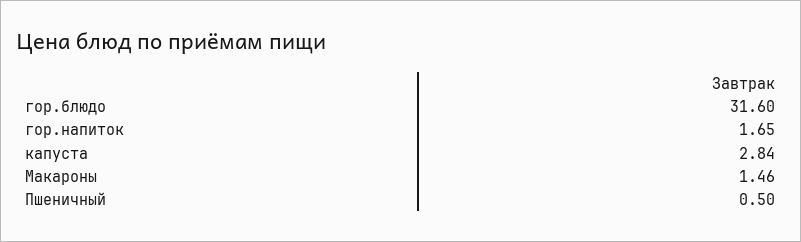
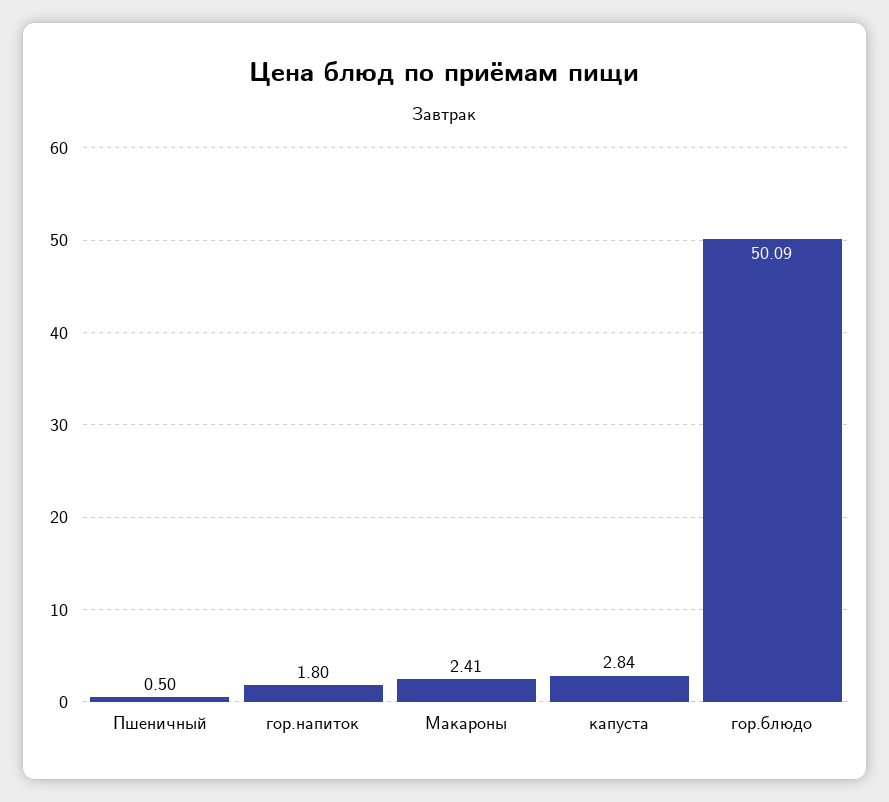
гор.блюдо: 31.6 -> 50.09
гор.напиток: 1.65 -> 1.8
Макароны: 1.46 -> 2.41

